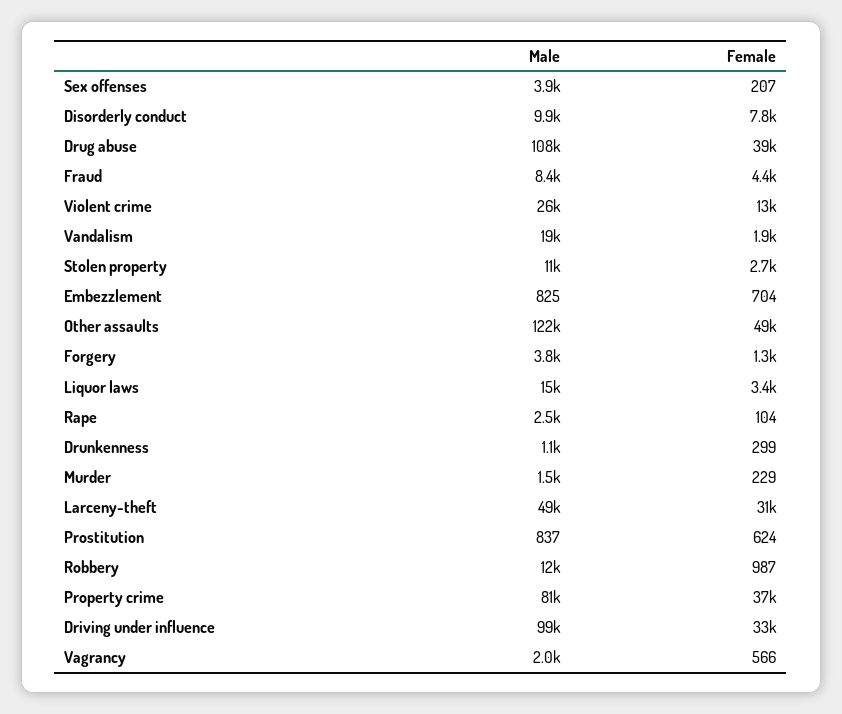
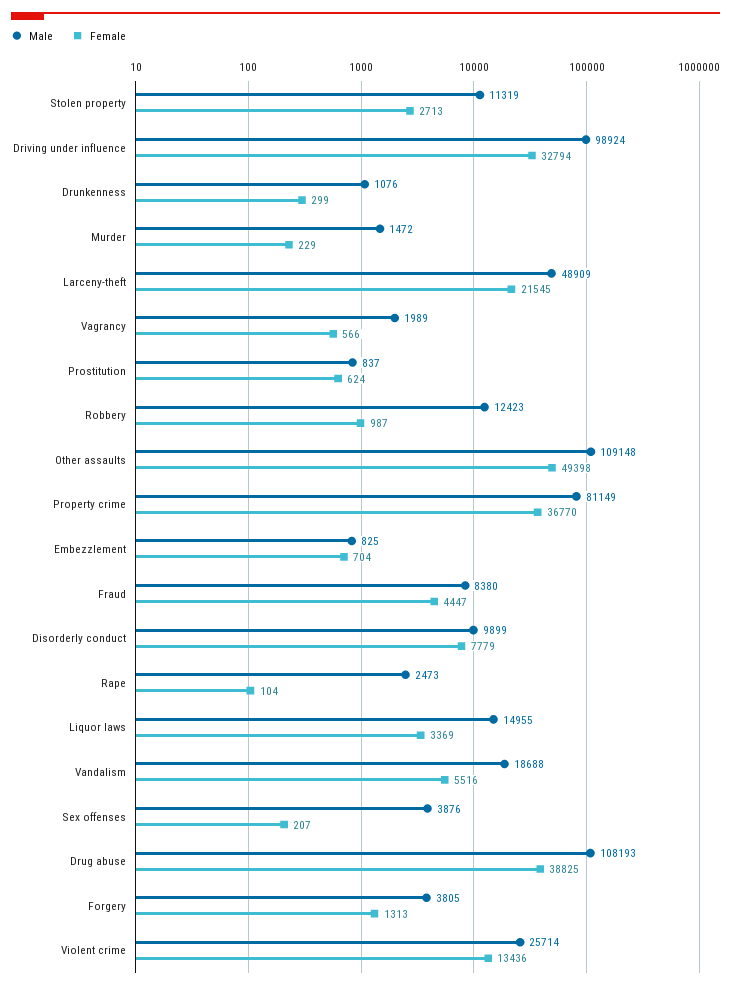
Female, Vandalism: 1900 -> 5516
Male, Other assaults: 122000 -> 109148
Female, Larceny-theft: 31000 -> 21545

